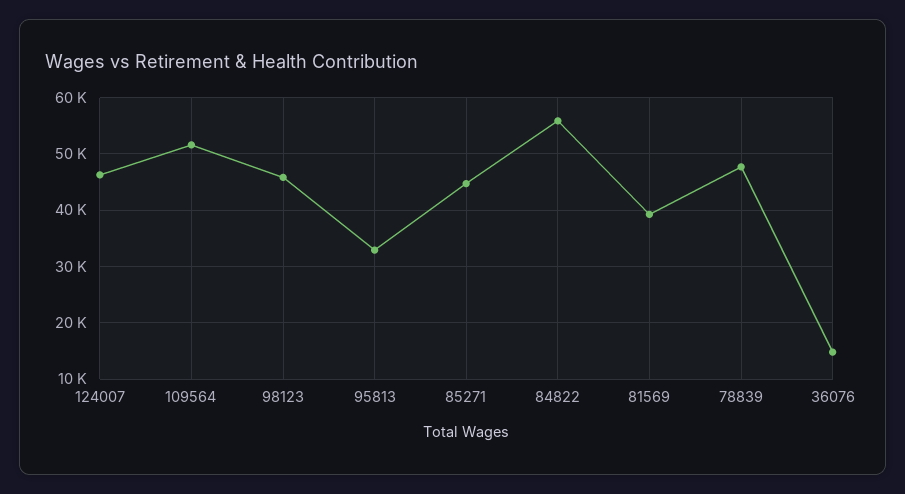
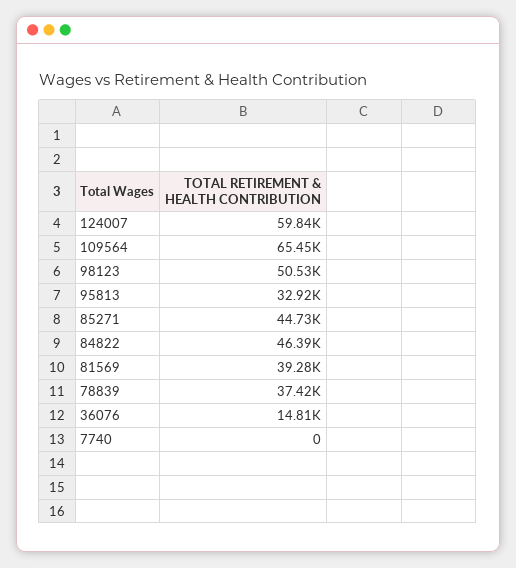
124007: 46000 -> 59840
109564: 52000 -> 65450
98123: 46000 -> 50530
84822: 56000 -> 46390
78839: 48000 -> 37420
7740: none -> 0

